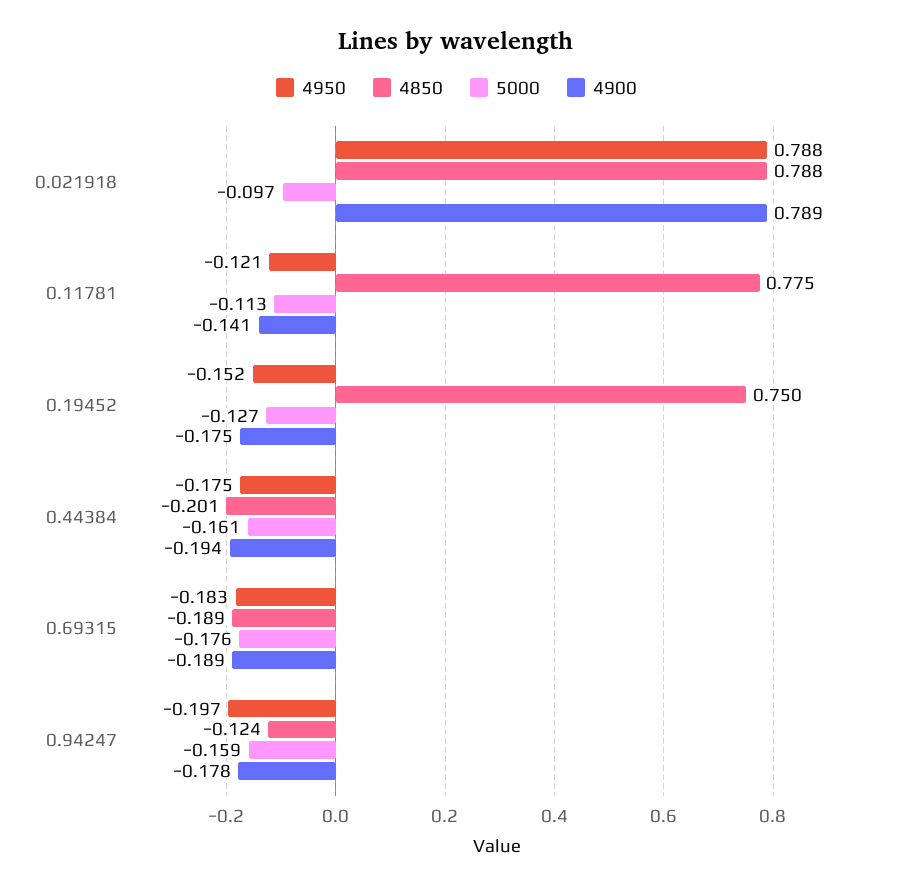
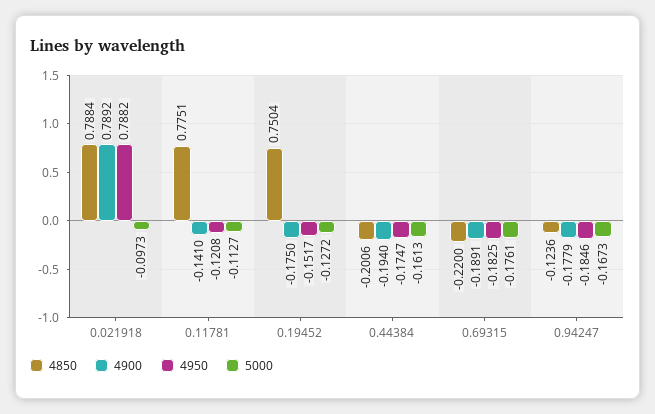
4850, 0.69315: -0.189 -> -0.22
4950, 0.94247: -0.197 -> -0.1846
5000, 0.94247: -0.159 -> -0.1673

